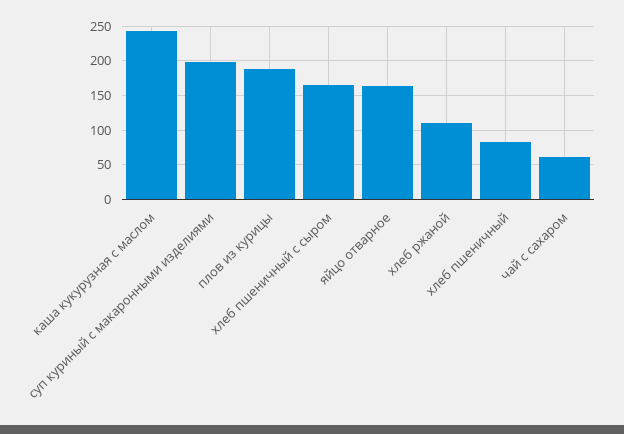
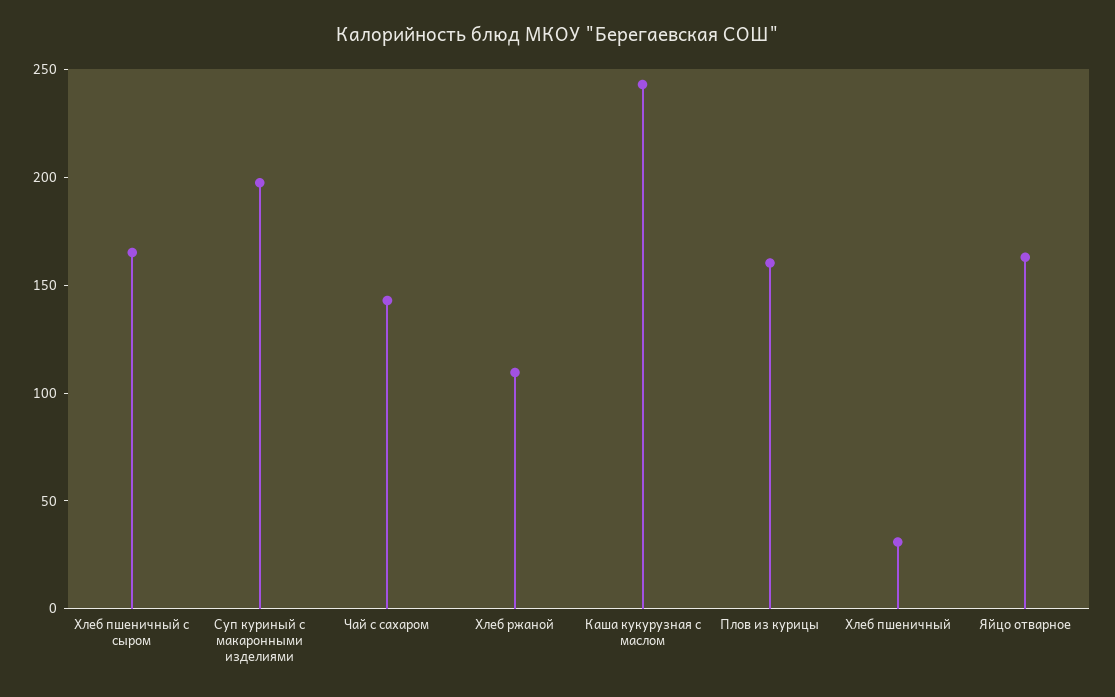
плов из курицы: 190 -> 160
хлеб пшеничный: 80 -> 30
чай с сахаром: 60 -> 140

